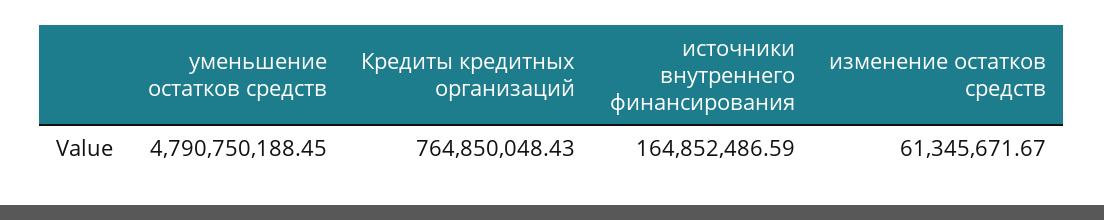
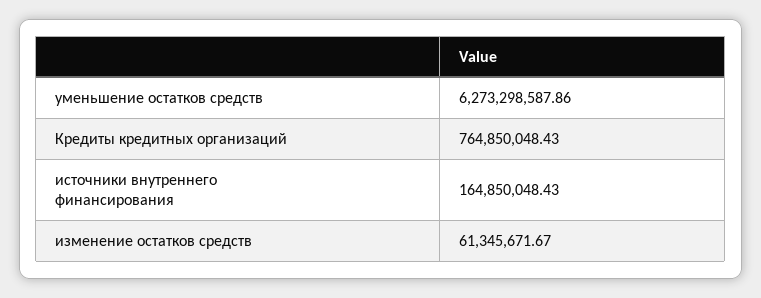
уменьшение остатков средств: 4790750188.45 -> 6273298587.86
источники внутреннего финансирования: 164852486.59 -> 164850048.43

